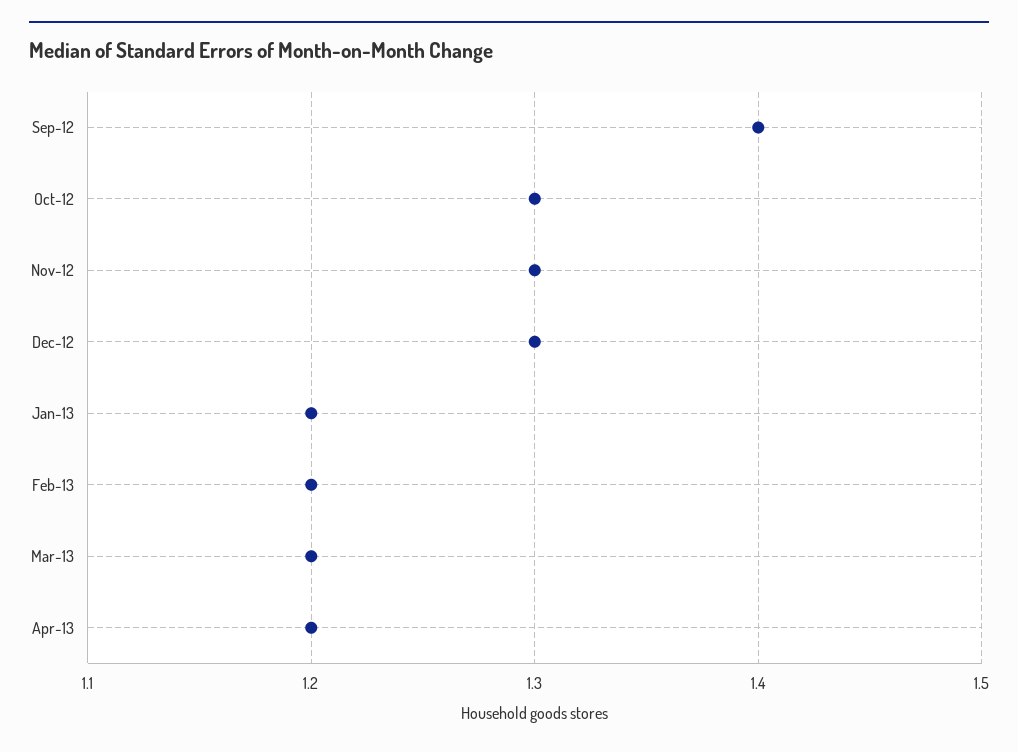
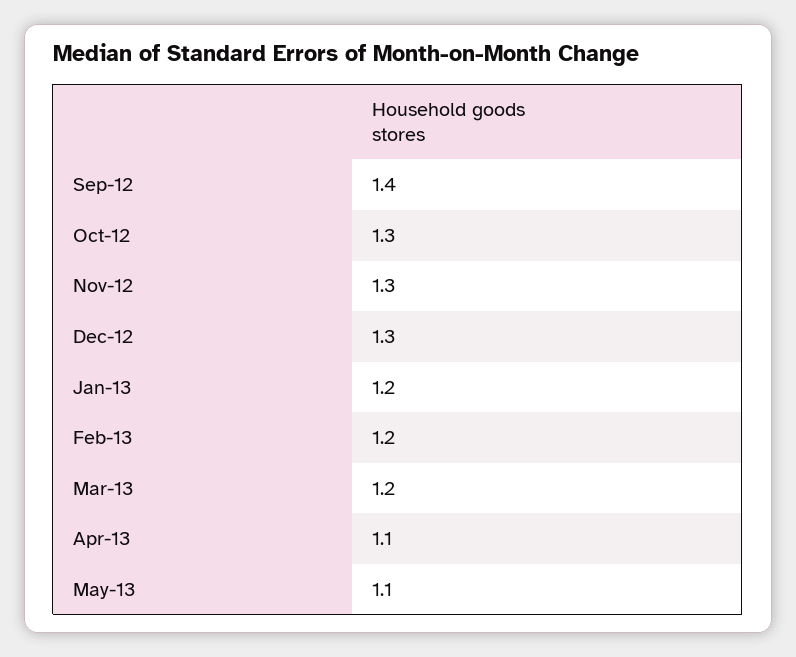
Apr-13: 1.2 -> 1.1
May-13: none -> 1.1

